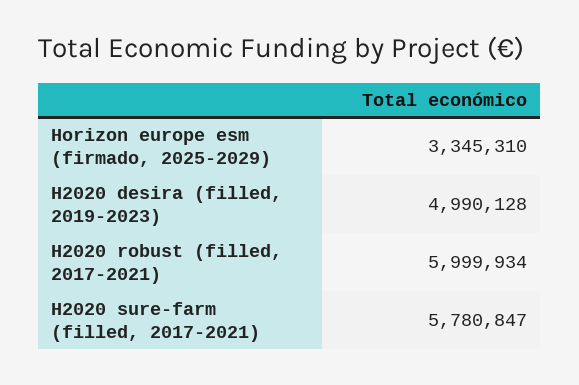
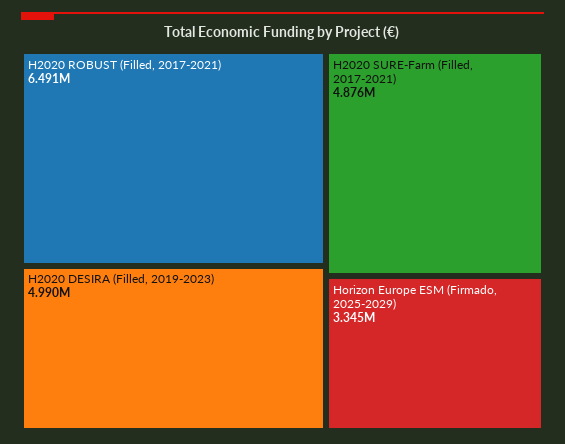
H2020 robust (filled, 2017-2021): 5999934 -> 6491000
H2020 sure-farm (filled, 2017-2021): 5780847 -> 4876000

